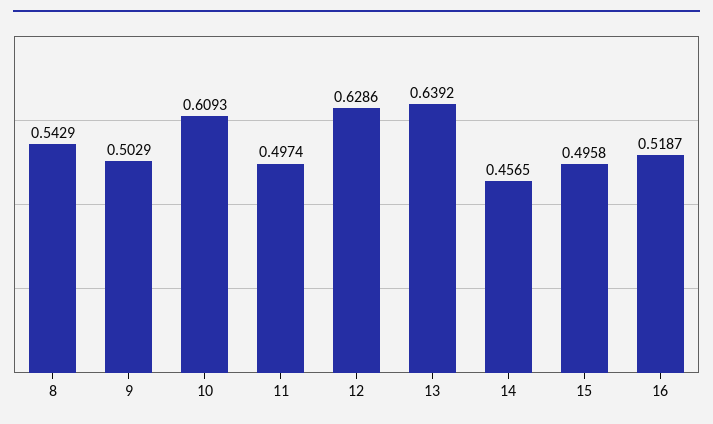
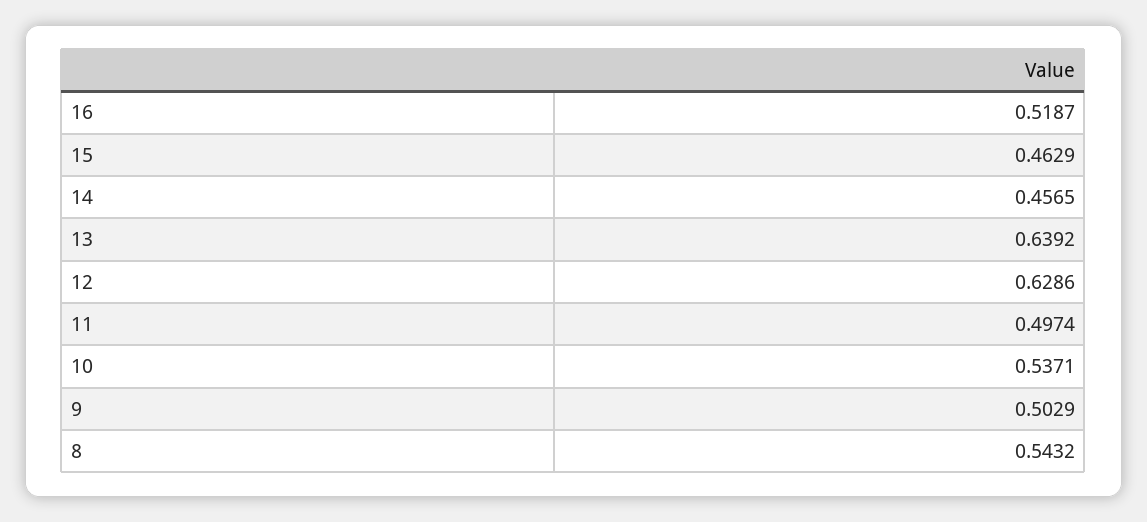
8: 0.5429 -> 0.5432
10: 0.6093 -> 0.5371
15: 0.4958 -> 0.4629

